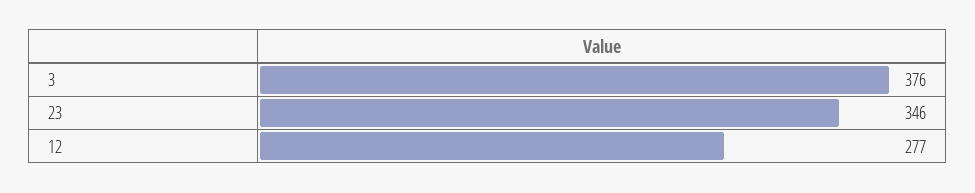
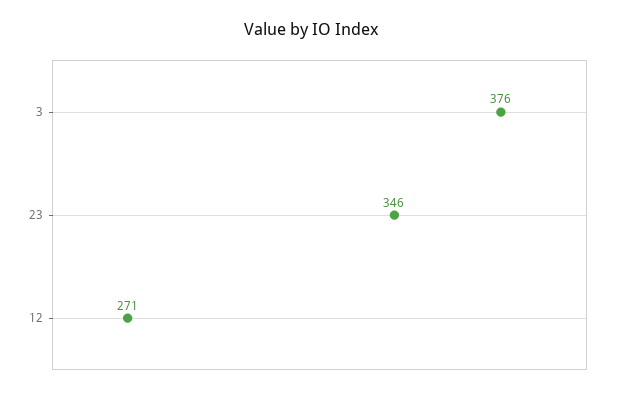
12: 277 -> 271

